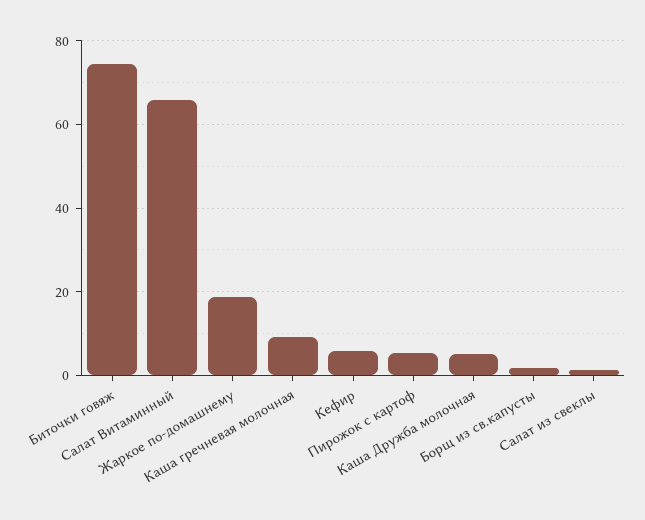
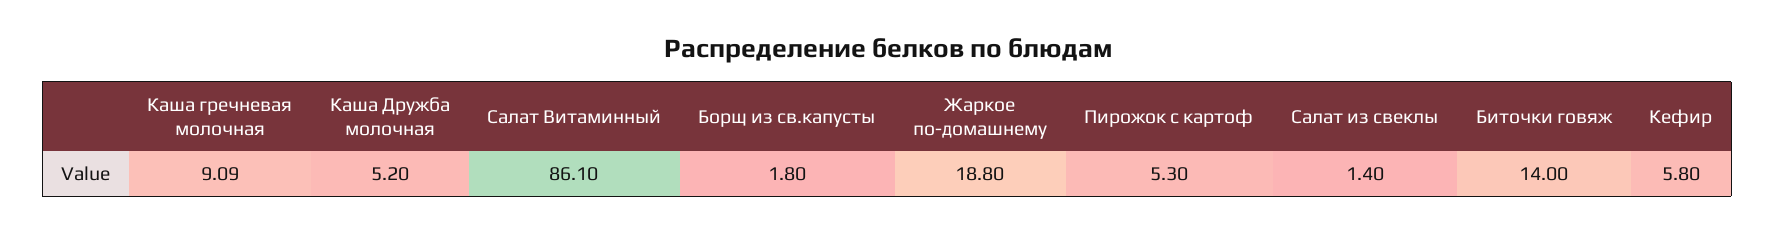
Биточки говяж: 74 -> 14
Салат Витаминный: 66 -> 86.1

